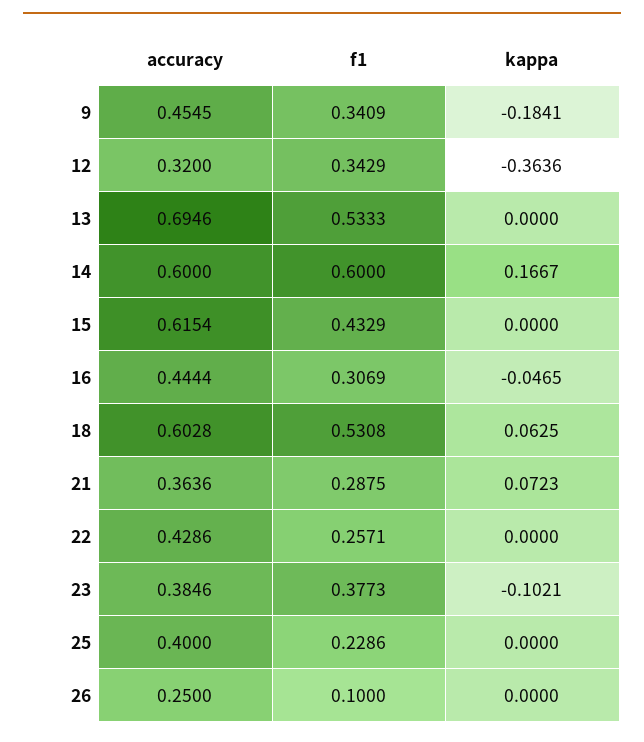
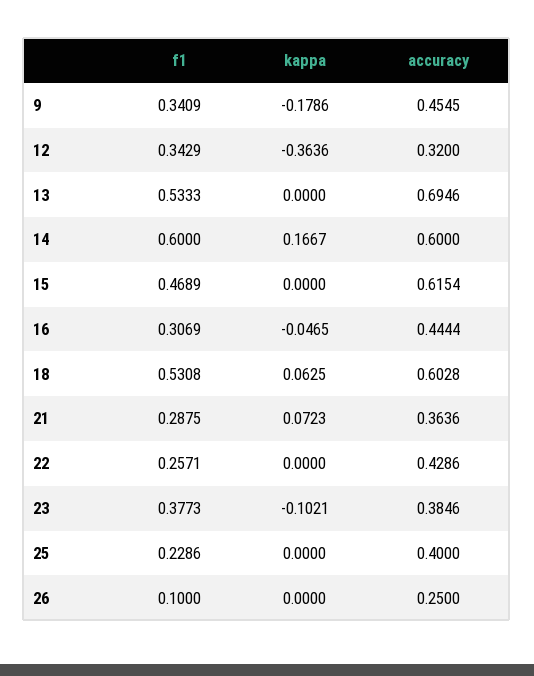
kappa, 9: -0.1841 -> -0.1786
f1, 15: 0.4329 -> 0.4689

